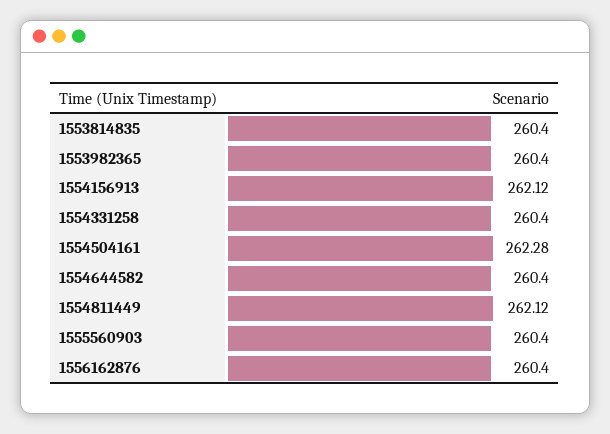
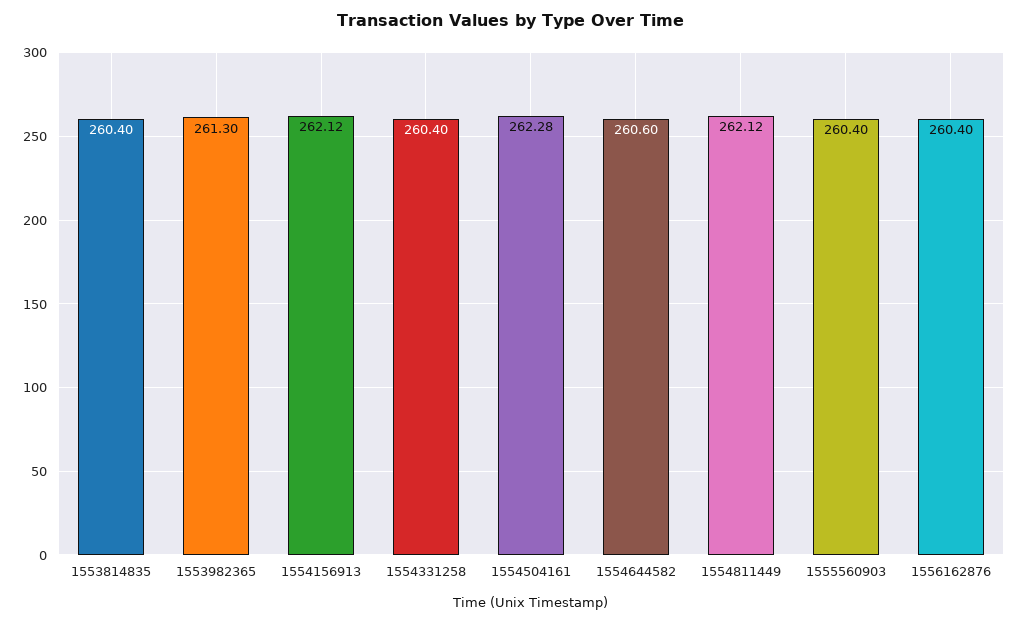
1553982365: 260.4 -> 261.3
1554644582: 260.4 -> 260.6

